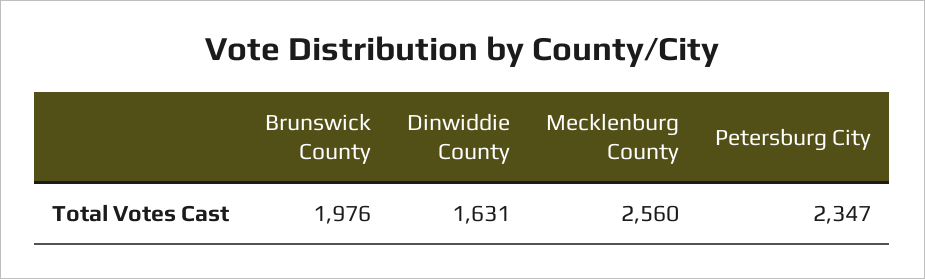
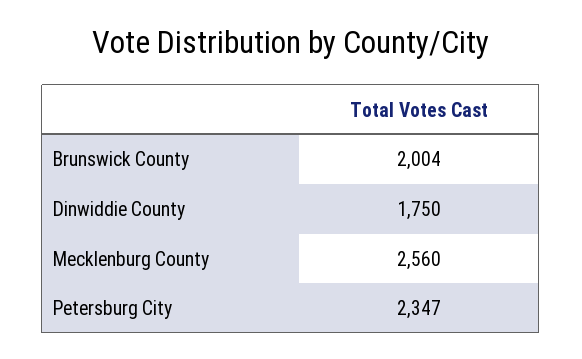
Brunswick County: 1976 -> 2004
Dinwiddie County: 1631 -> 1750

